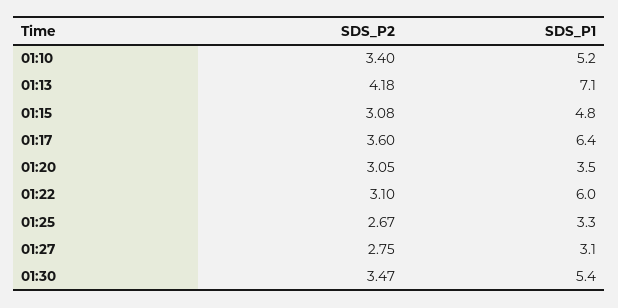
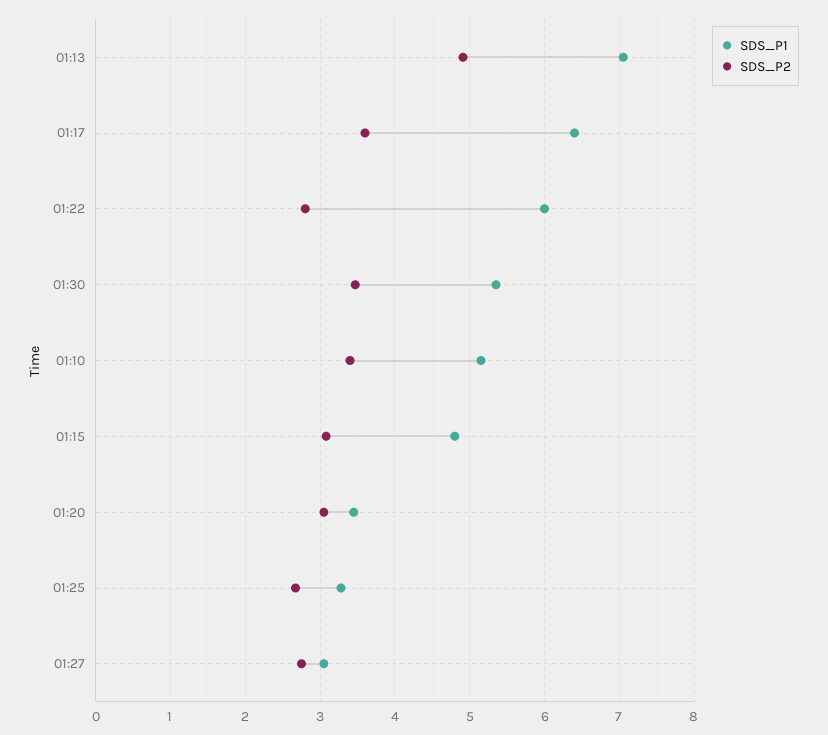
SDS_P2, 01:13: 4.18 -> 4.9
SDS_P2, 01:22: 3.1 -> 2.8

